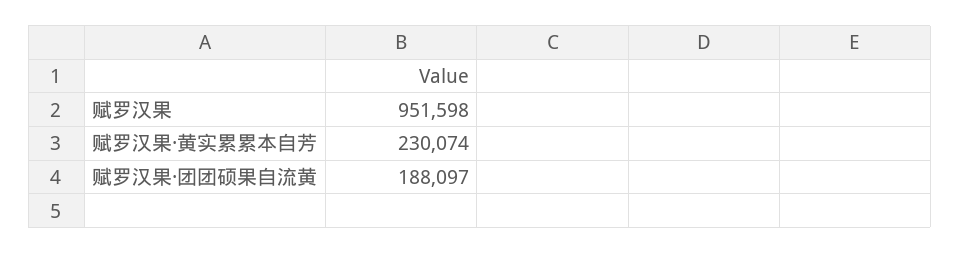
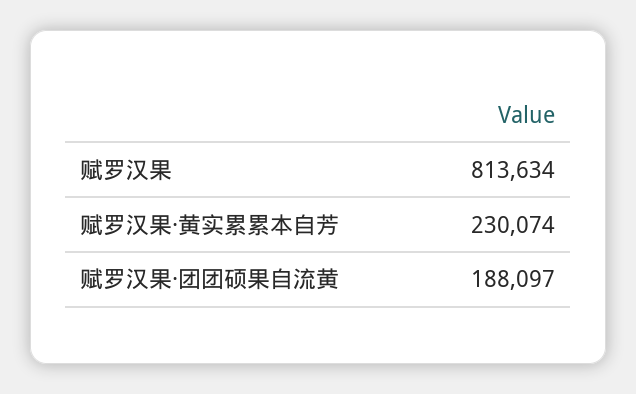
赋罗汉果: 951598 -> 813634

